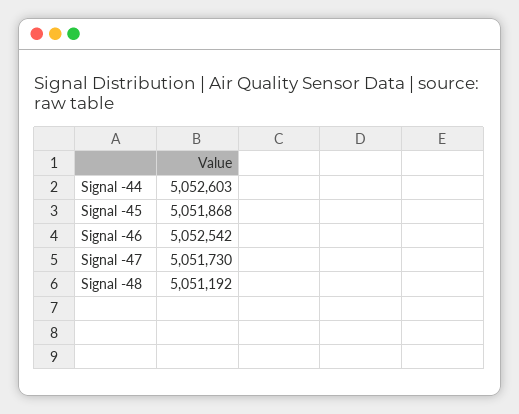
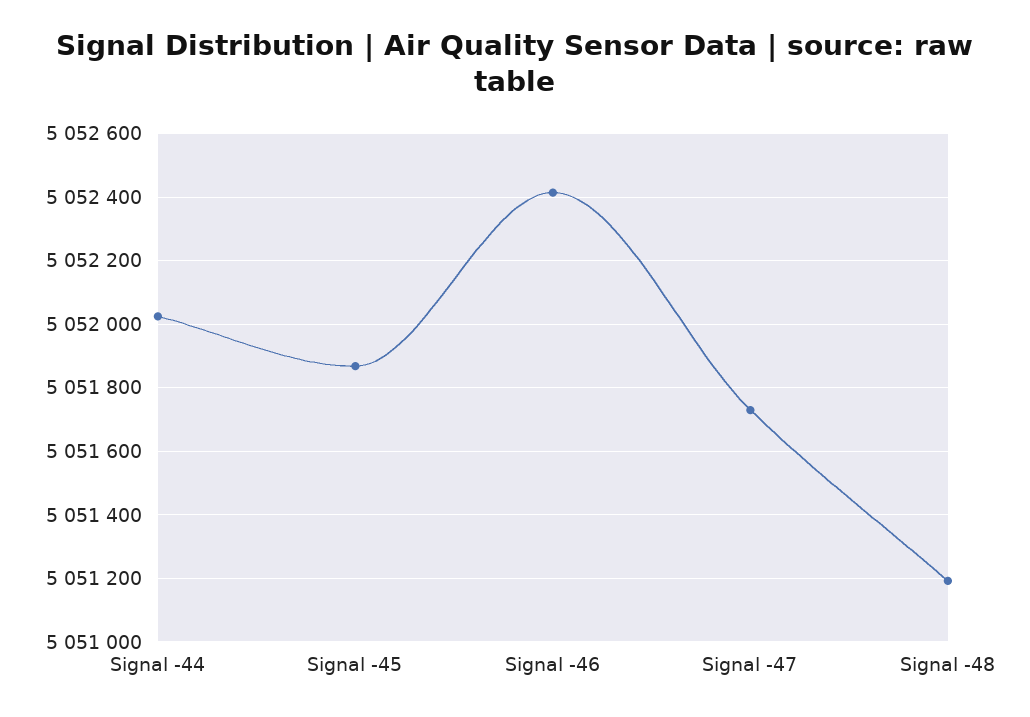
Signal -44: 5052603 -> 5052020
Signal -46: 5052542 -> 5052420

